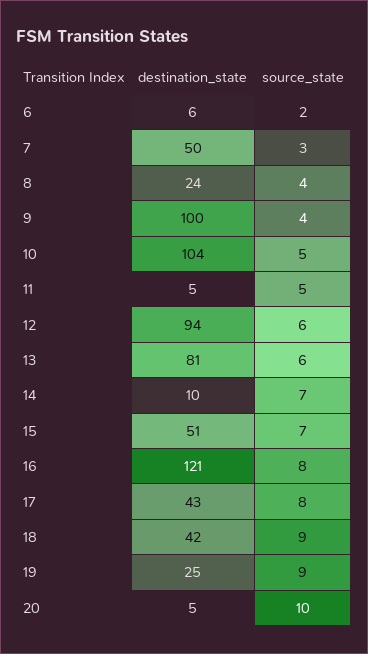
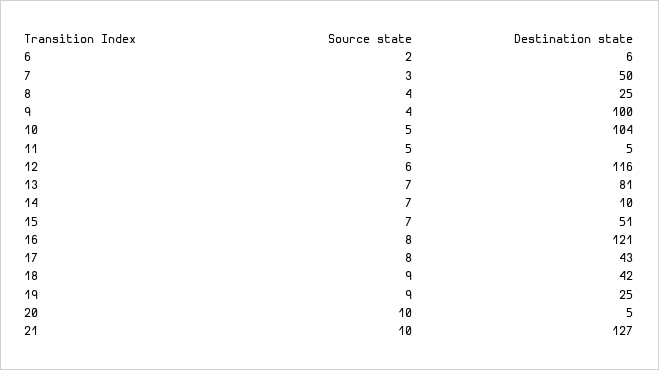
destination_state, 8: 24 -> 25
destination_state, 12: 94 -> 116
source_state, 13: 6 -> 7
source_state, 21: none -> 10
destination_state, 21: none -> 127

